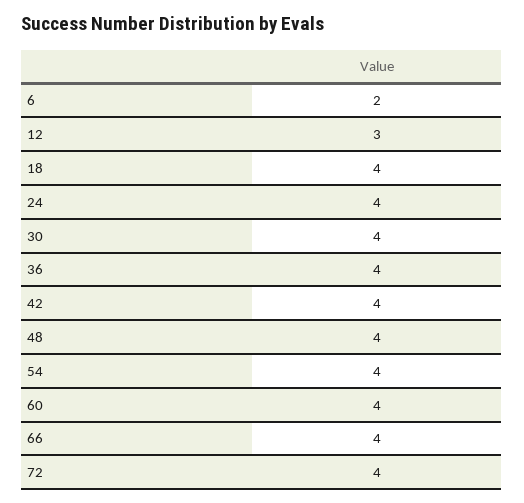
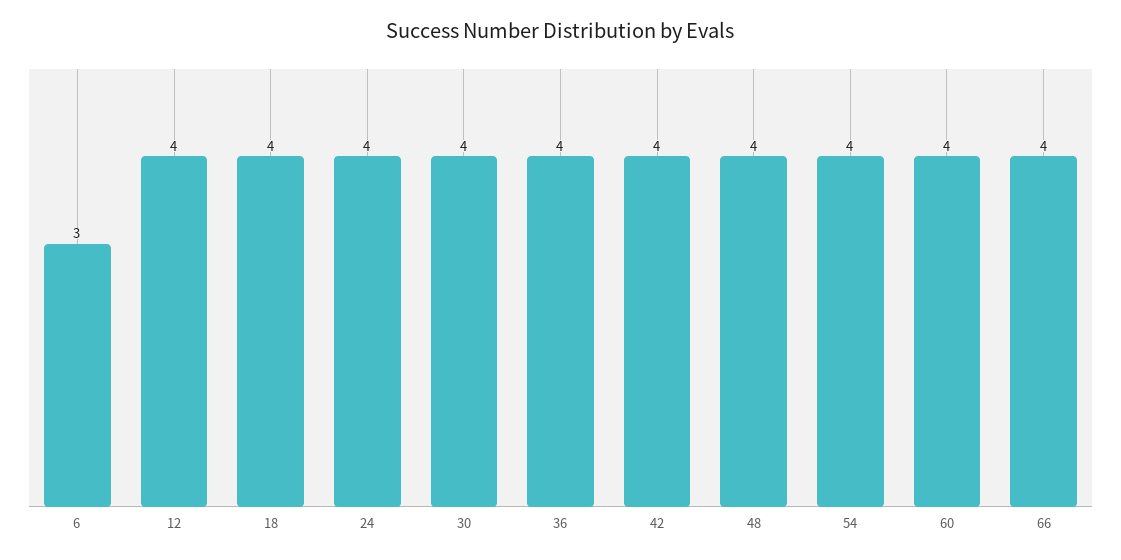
6: 2 -> 3
12: 3 -> 4
72: 4 -> none

